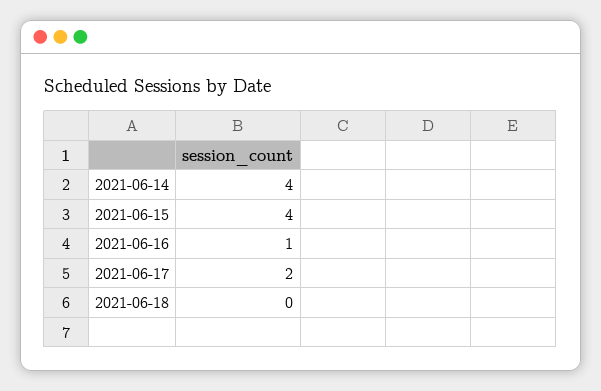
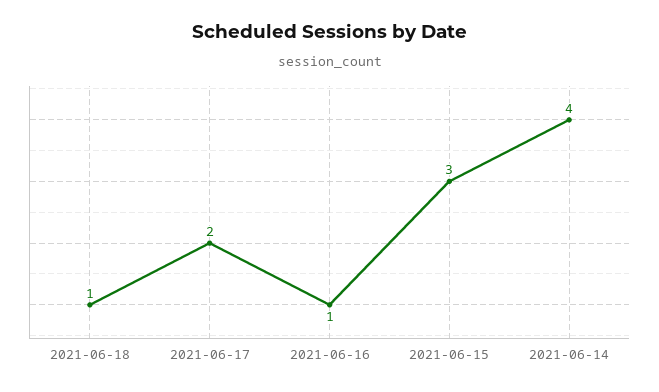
2021-06-15: 4 -> 3
2021-06-18: 0 -> 1

